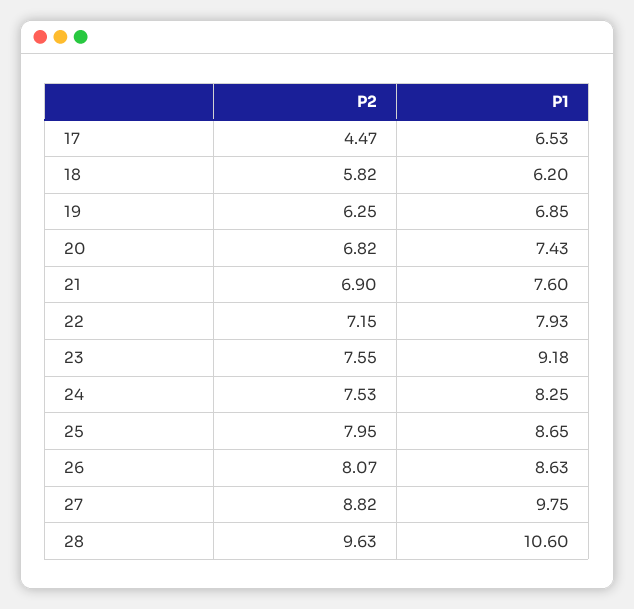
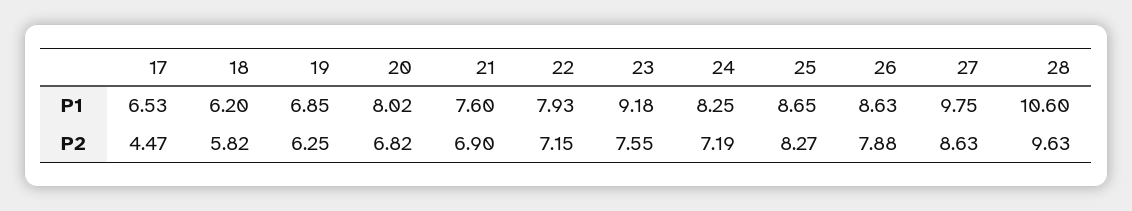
P1, 20: 7.43 -> 8.02
P2, 24: 7.53 -> 7.19
P2, 25: 7.95 -> 8.27
P2, 26: 8.07 -> 7.88
P2, 27: 8.82 -> 8.63

